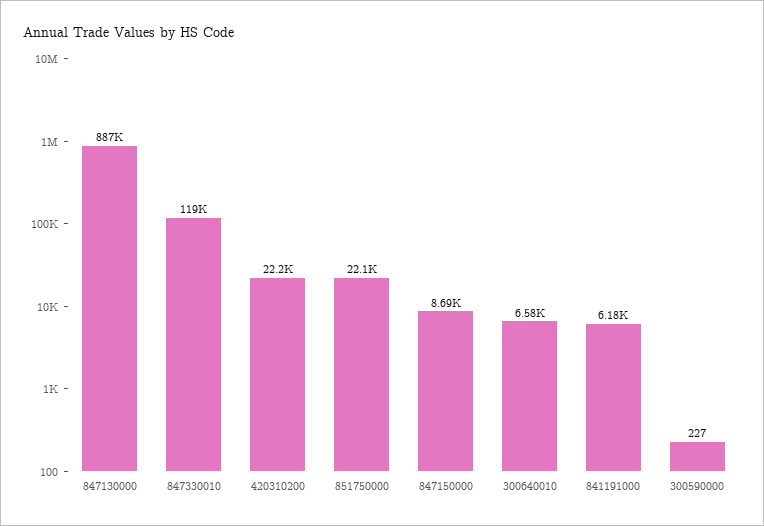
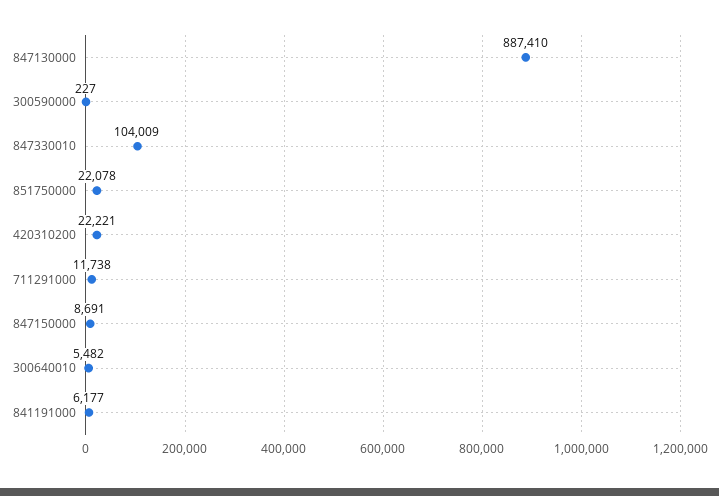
847330010: 119000 -> 104009
300640010: 6580 -> 5482
711291000: none -> 11738

